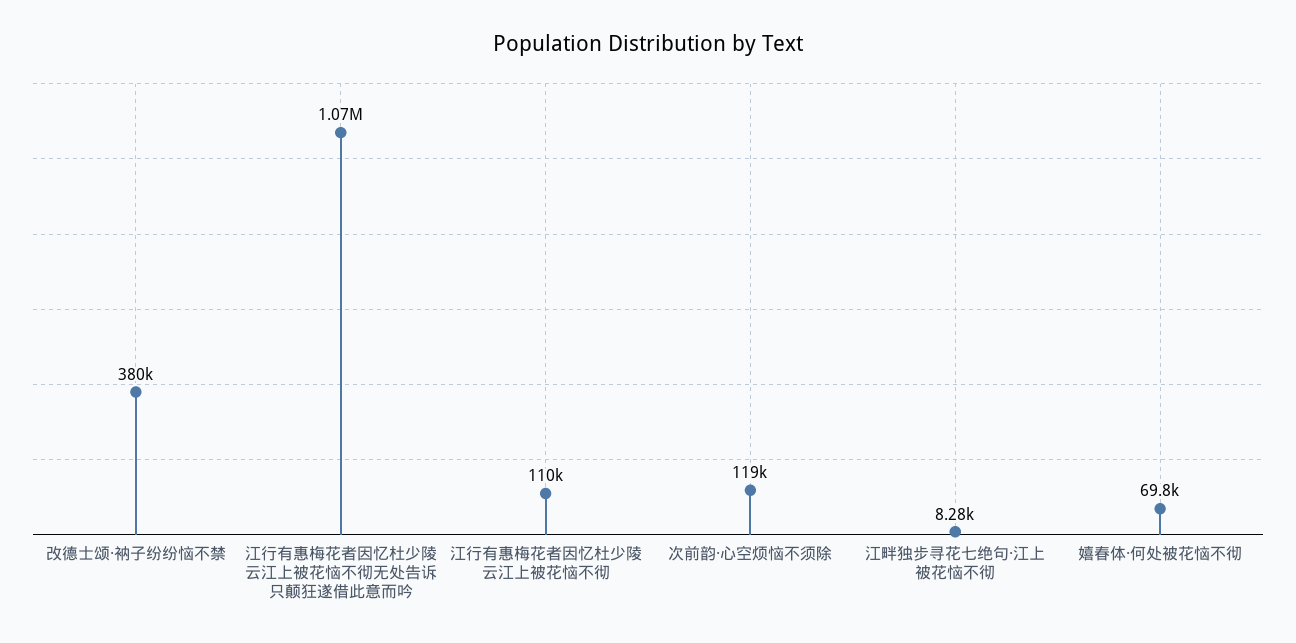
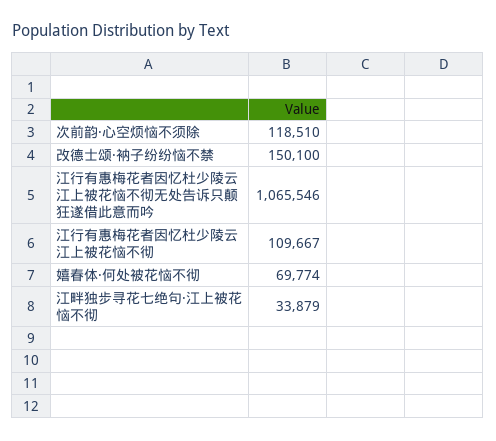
改德士颂·衲子纷纷恼不禁: 380000 -> 150100
江畔独步寻花七绝句·江上被花恼不彻: 8280 -> 33879

